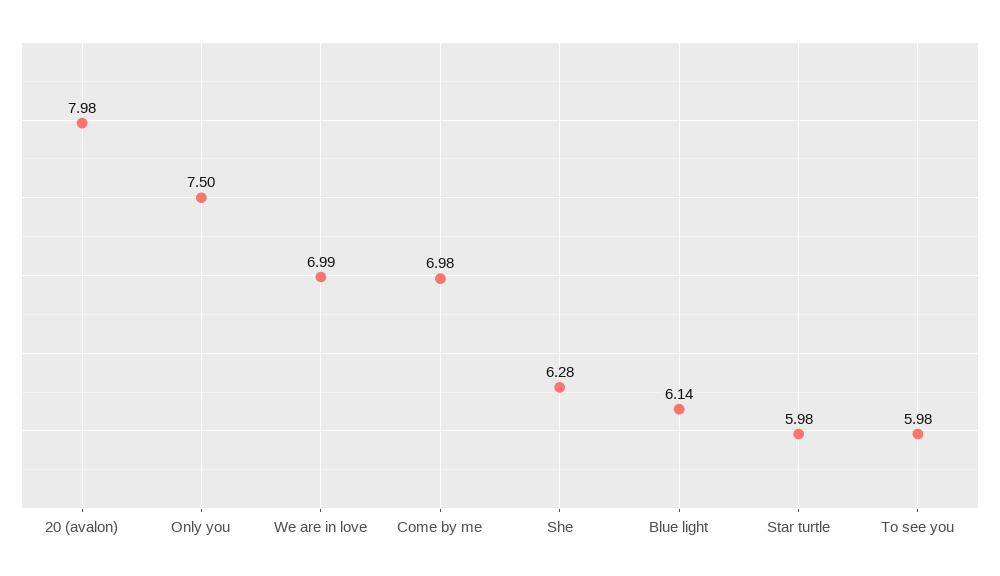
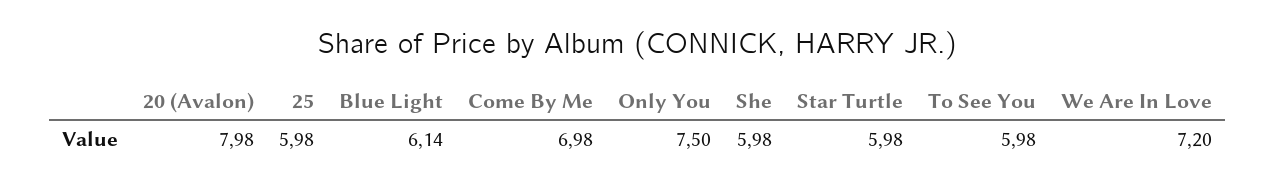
We are in love: 6.99 -> 7.2
She: 6.28 -> 5.98
25: none -> 5.98

